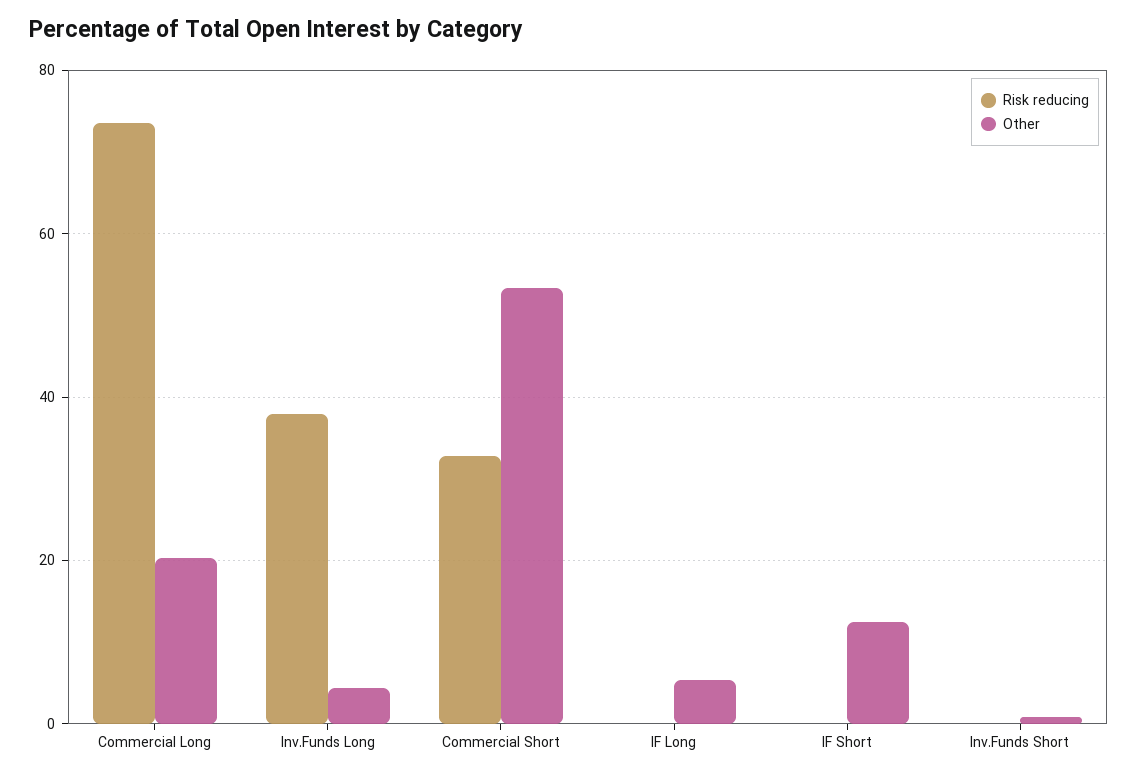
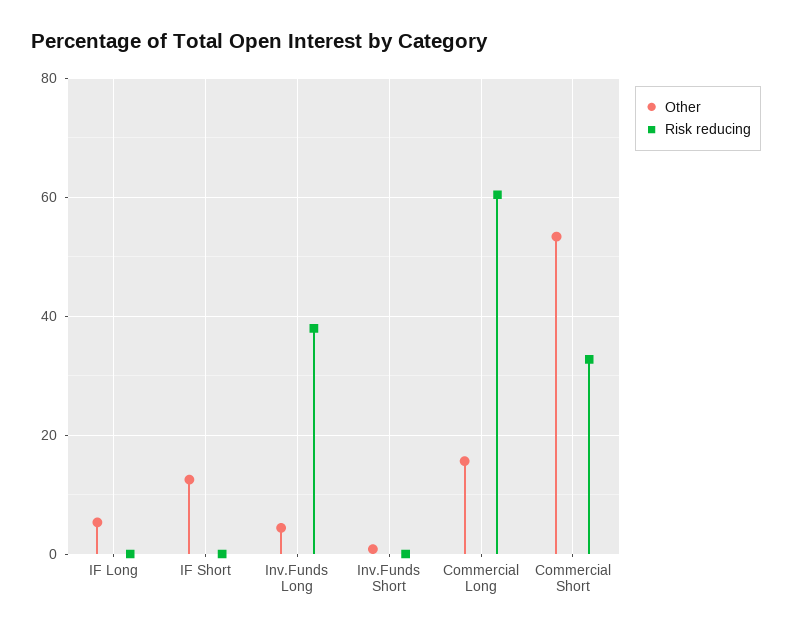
Risk reducing, Commercial Long: 74 -> 60
Other, Commercial Long: 20 -> 16

